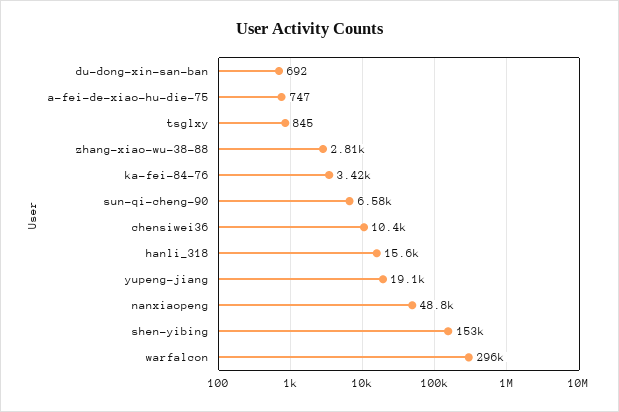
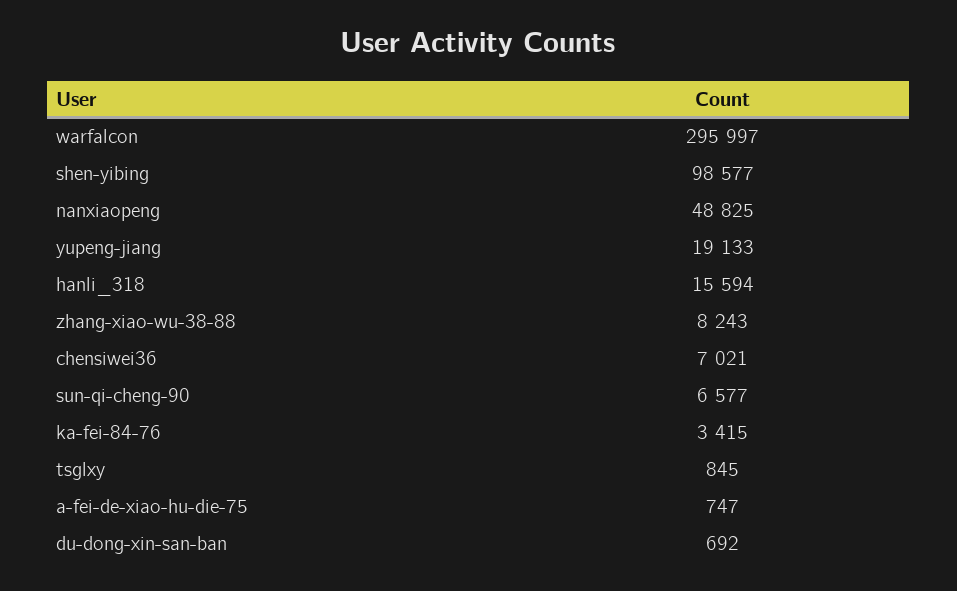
zhang-xiao-wu-38-88: 2810 -> 8243
chensiwei36: 10400 -> 7021
shen-yibing: 153000 -> 98577

